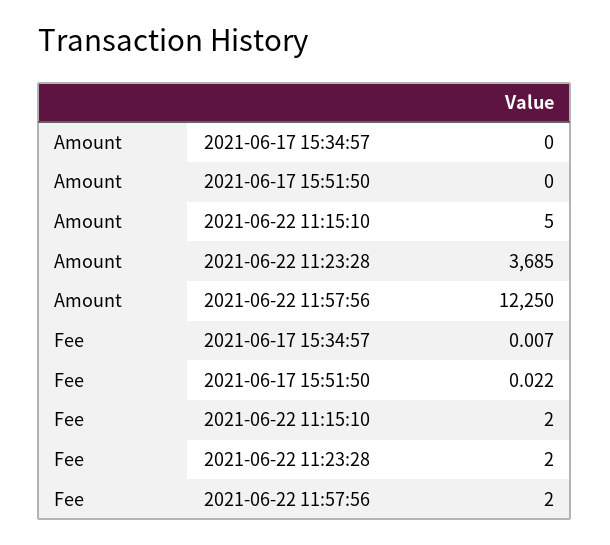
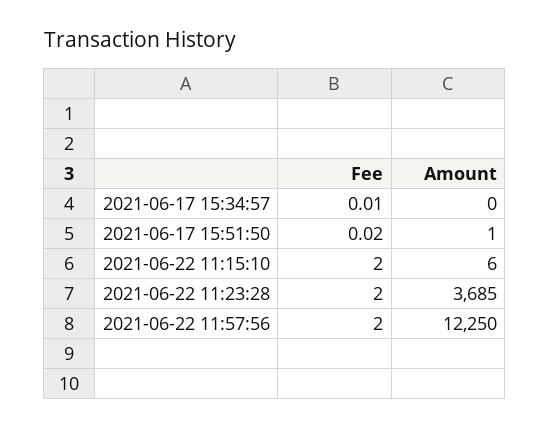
Amount, 2021-06-17 15:51:50: 0 -> 1
Amount, 2021-06-22 11:15:10: 5 -> 6

